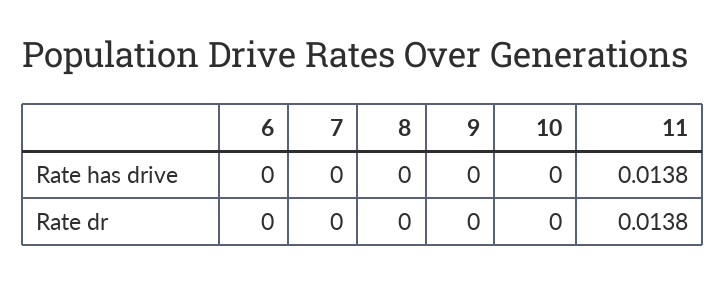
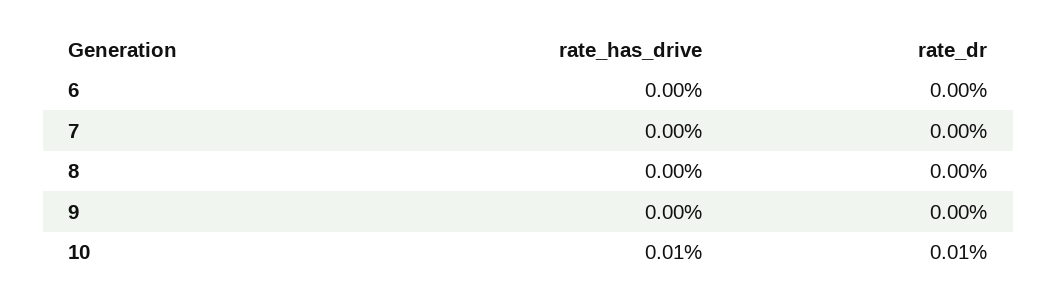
10, Rate has drive: 0 -> 0.0001
11, Rate has drive: 0.0138 -> none
10, Rate dr: 0 -> 0.0001
11, Rate dr: 0.0138 -> none

